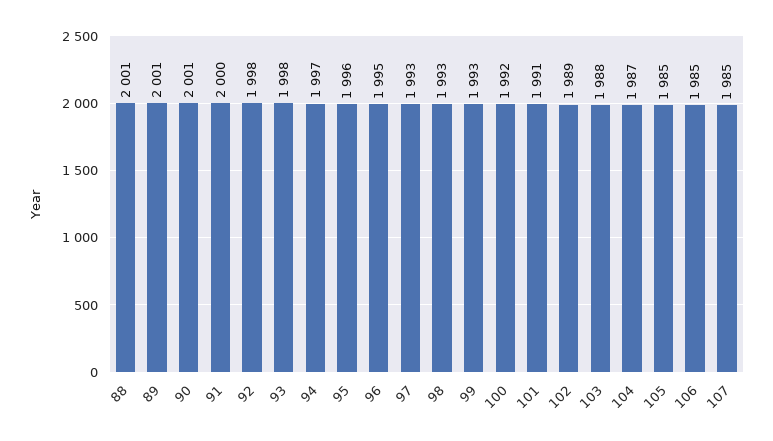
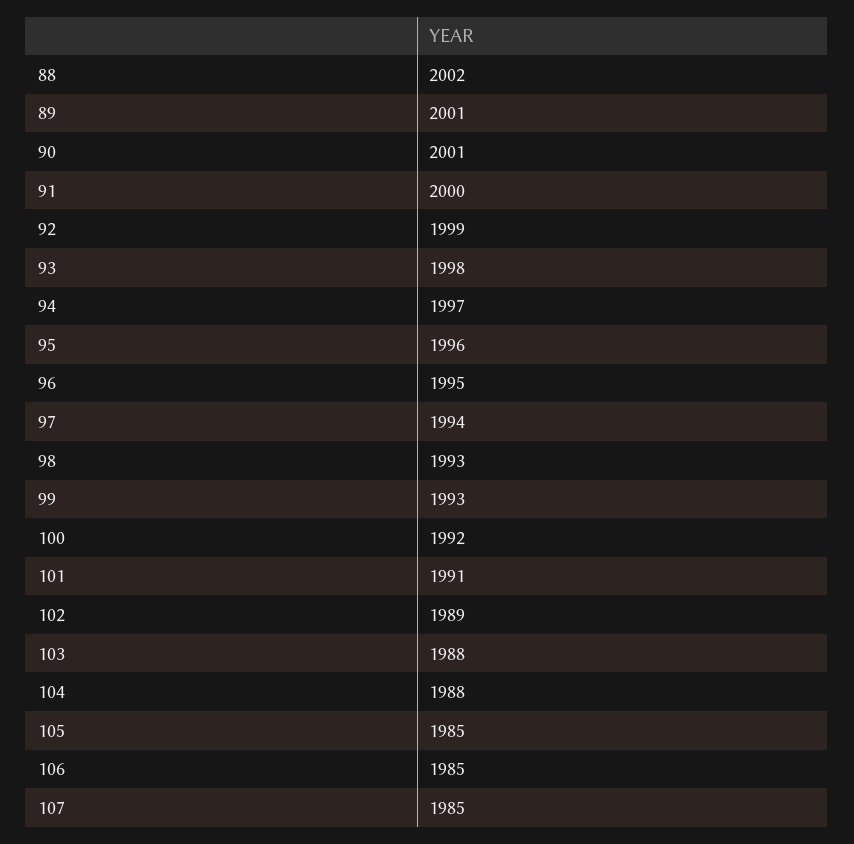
88: 2001 -> 2002
92: 1998 -> 1999
97: 1993 -> 1994
104: 1987 -> 1988

